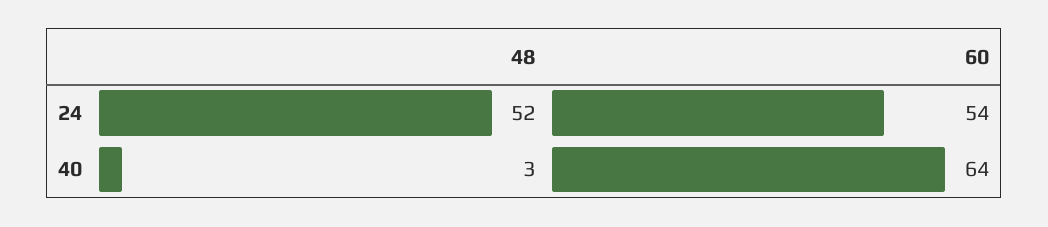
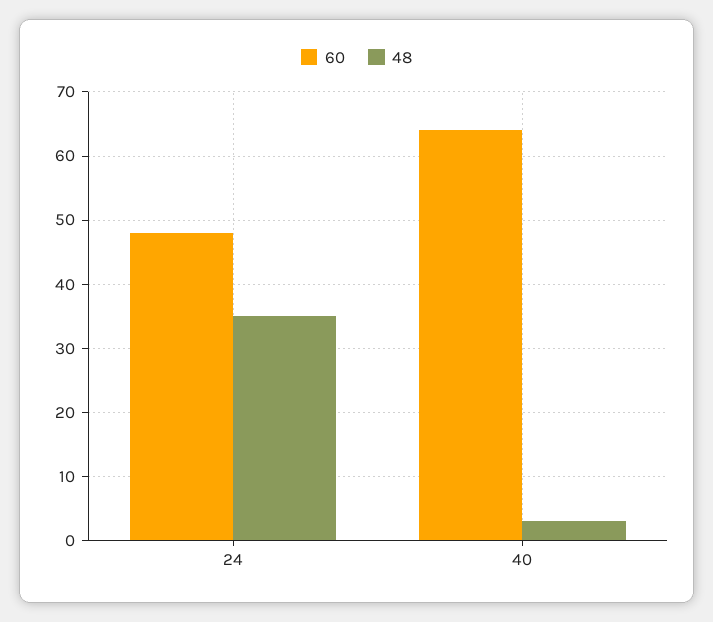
48, 24: 52 -> 35
60, 24: 54 -> 48

